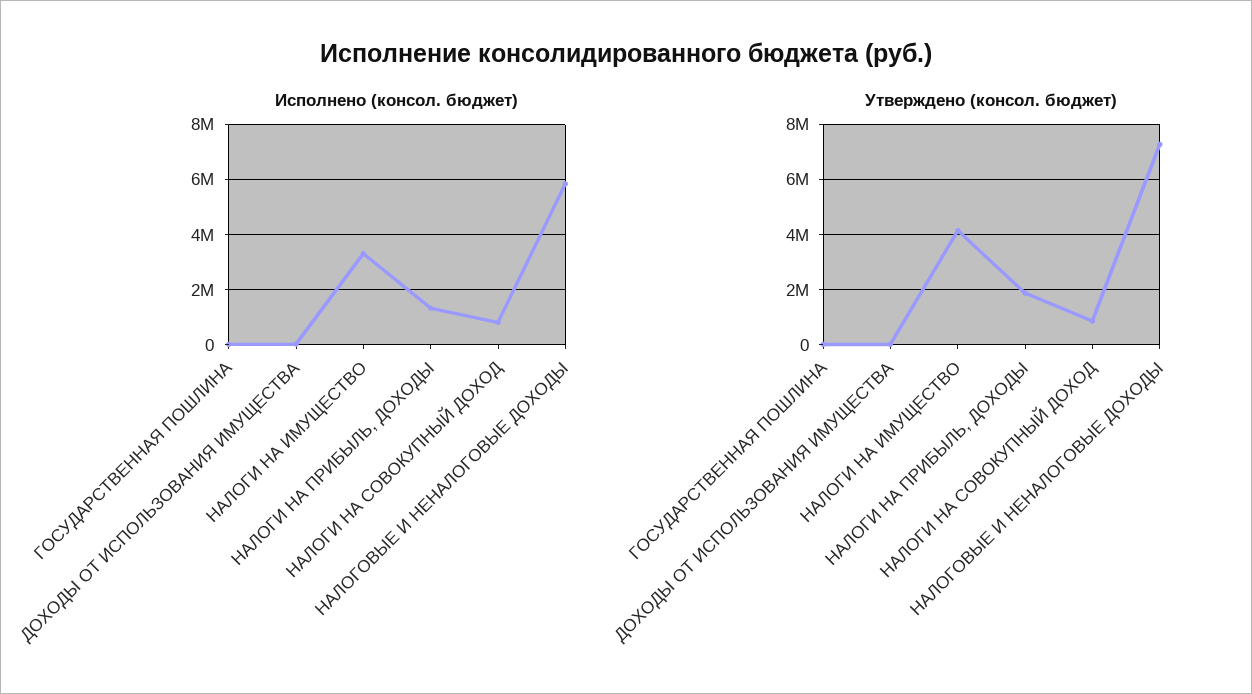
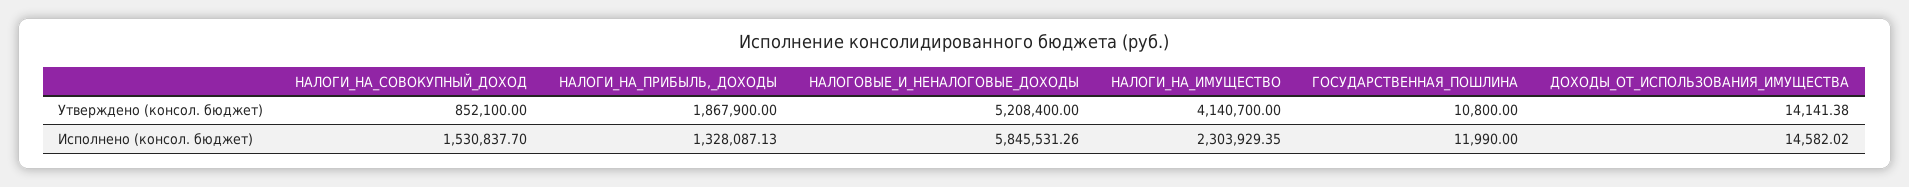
Исполнено (консол. бюджет), НАЛОГИ НА ИМУЩЕСТВО: 3250000 -> 2303929.35
Исполнено (консол. бюджет), НАЛОГИ НА СОВОКУПНЫЙ ДОХОД: 750000 -> 1530837.7
Утверждено (консол. бюджет), НАЛОГОВЫЕ И НЕНАЛОГОВЫЕ ДОХОДЫ: 7250000 -> 5208400

